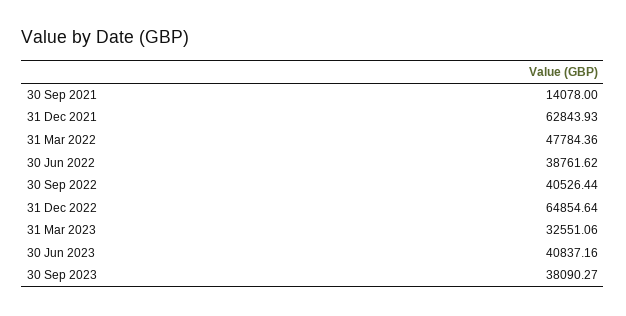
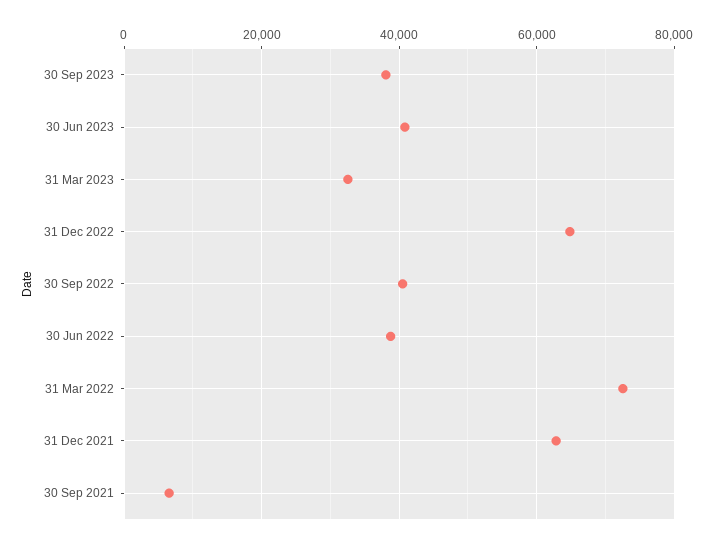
30 Sep 2021: 14078 -> 6000
31 Mar 2022: 47784.36 -> 72000

